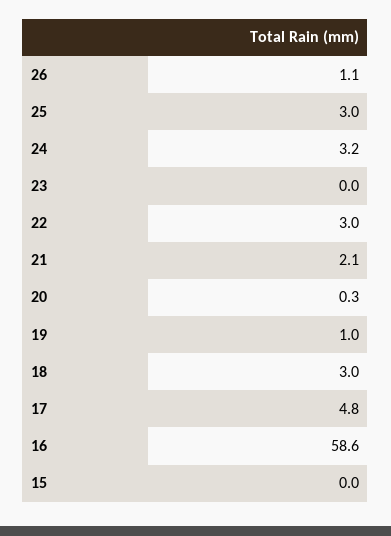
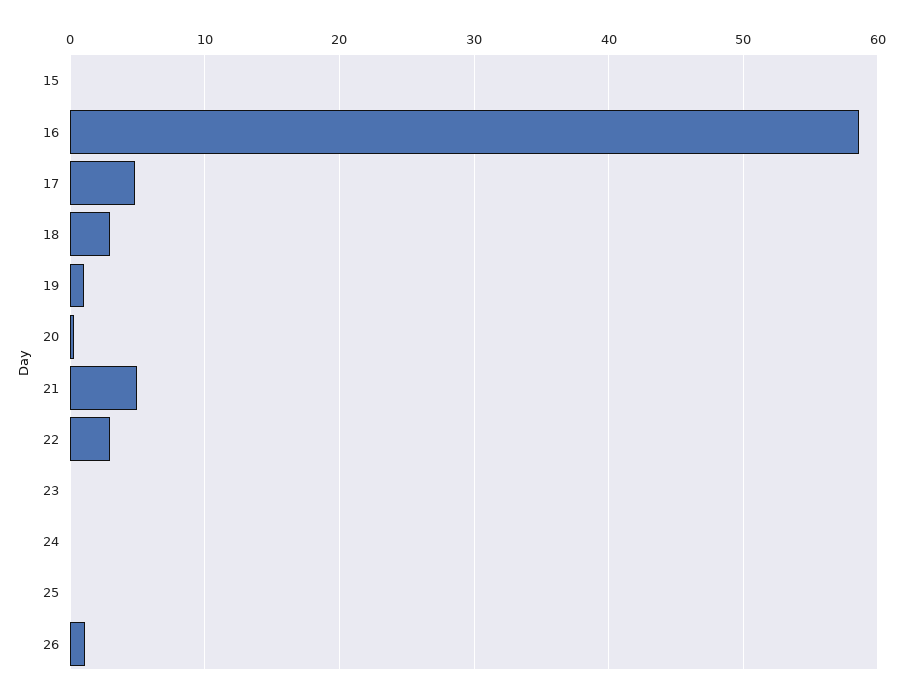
25: 3 -> 0
24: 3.2 -> 0
21: 2.1 -> 5

